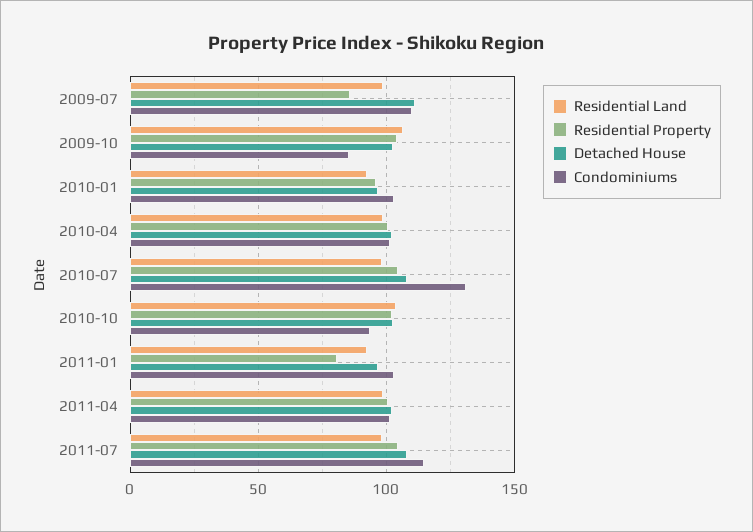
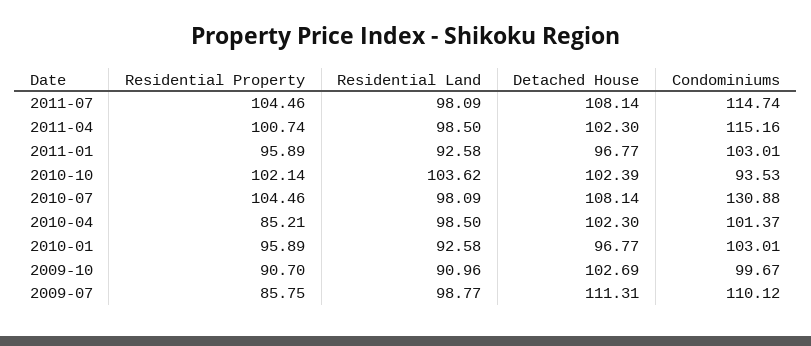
Residential Land, 2009-10: 105 -> 90.96
Residential Property, 2009-10: 105 -> 90.7
Condominiums, 2009-10: 85 -> 99.67
Residential Property, 2010-04: 100 -> 85.21
Residential Property, 2011-01: 80 -> 95.89
Condominiums, 2011-04: 100 -> 115.16

